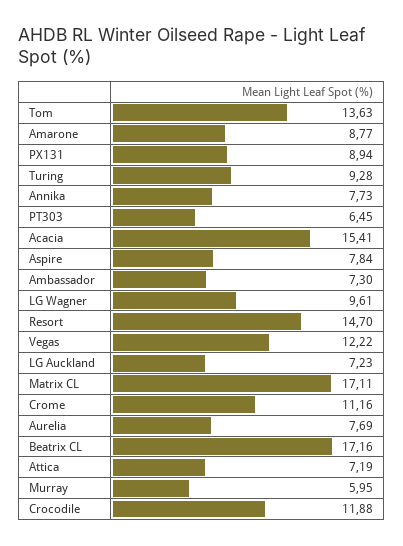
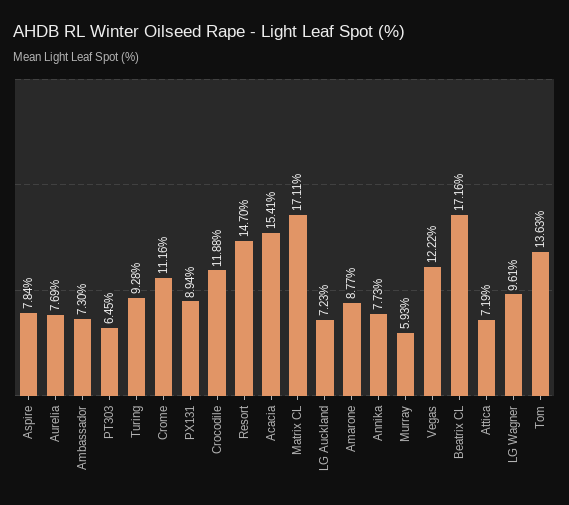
Murray: 5.95 -> 5.93

